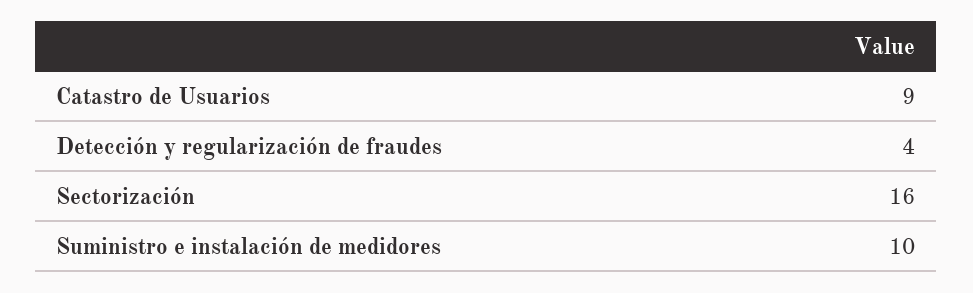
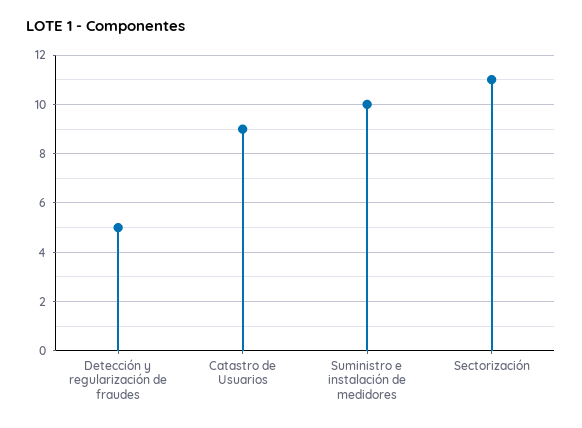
Detección y regularización de fraudes: 4 -> 5
Sectorización: 16 -> 11

